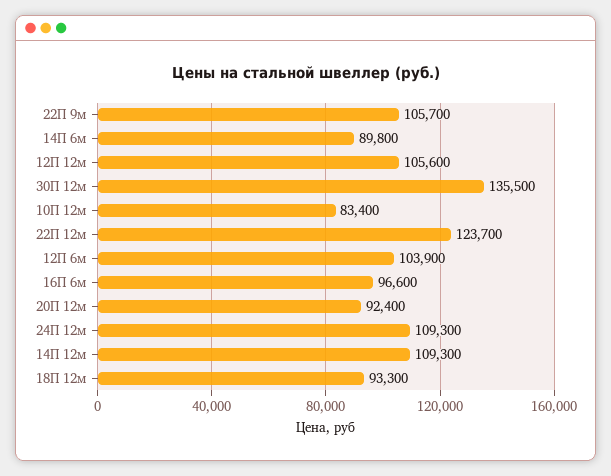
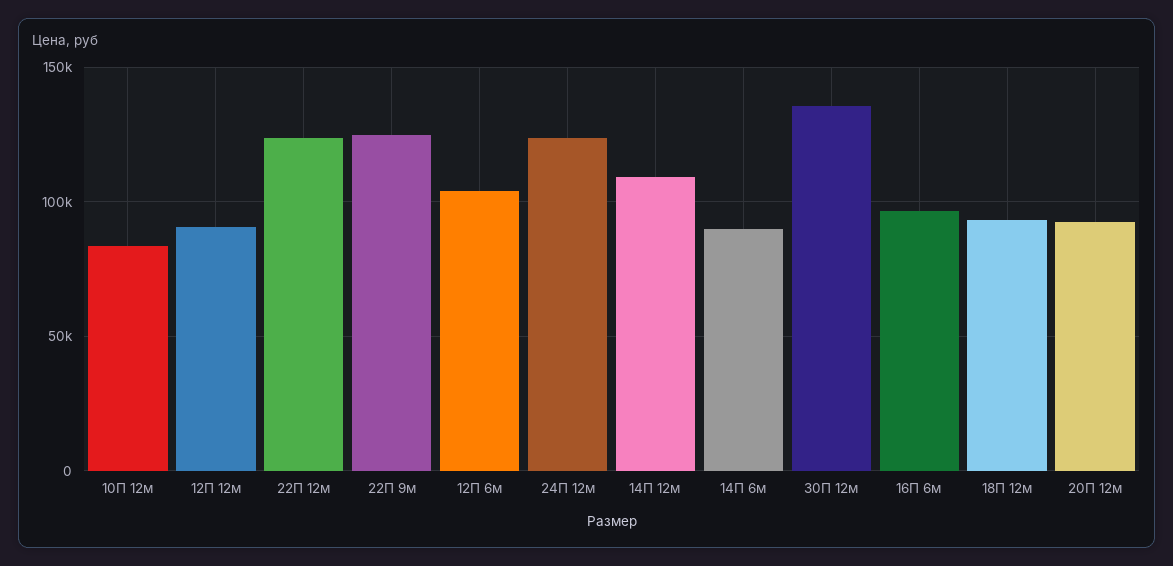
22П 9м: 105700 -> 125000
12П 12м: 105600 -> 90000
24П 12м: 109300 -> 125000

